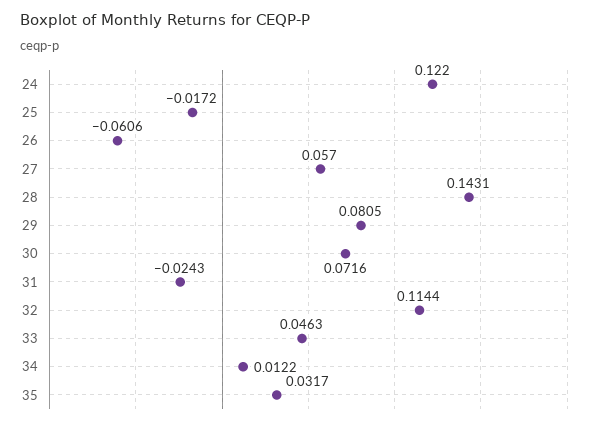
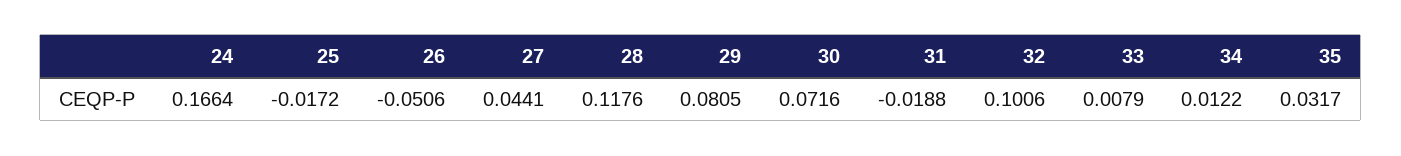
24: 0.122 -> 0.1664
26: -0.0606 -> -0.0506
27: 0.057 -> 0.0441
28: 0.1431 -> 0.1176
31: -0.0243 -> -0.0188
32: 0.1144 -> 0.1006
33: 0.0463 -> 0.0079

